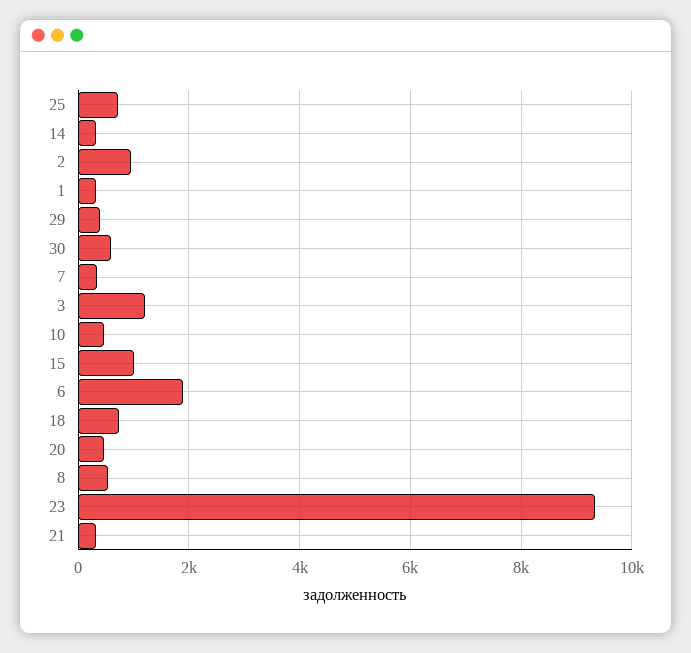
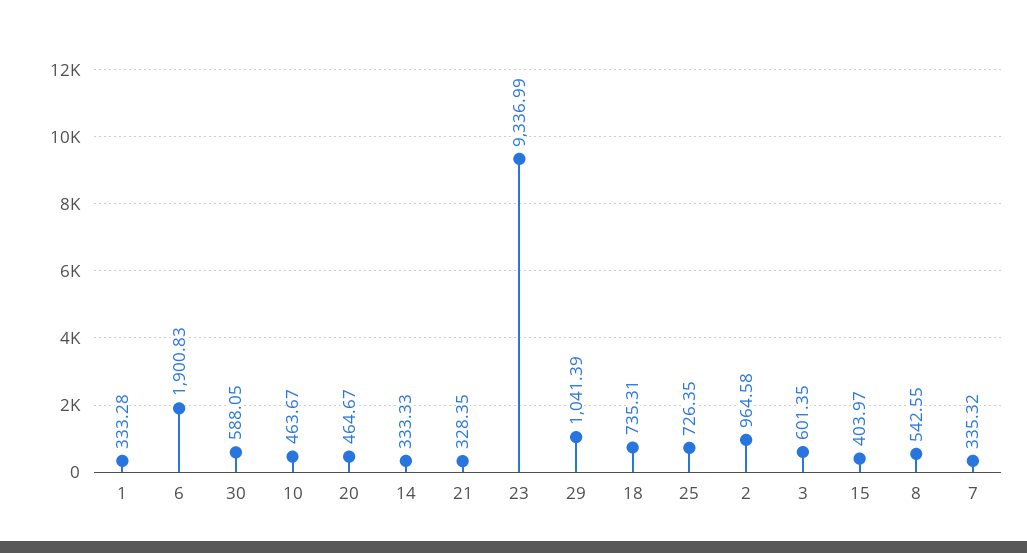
29: 400 -> 1041.39
3: 1200 -> 601.35
15: 1000 -> 403.97

